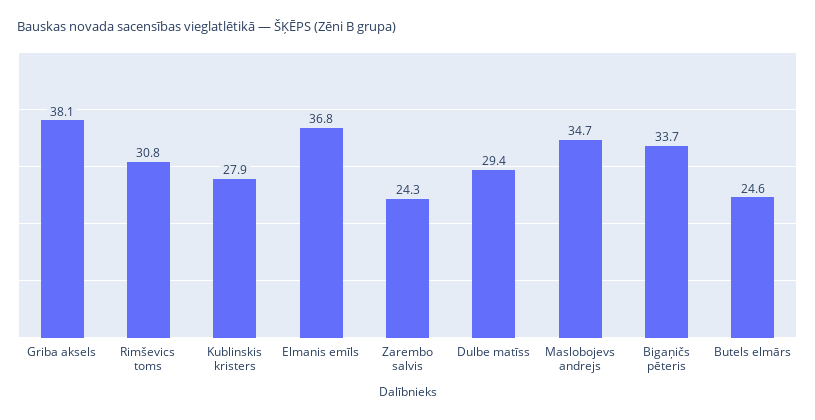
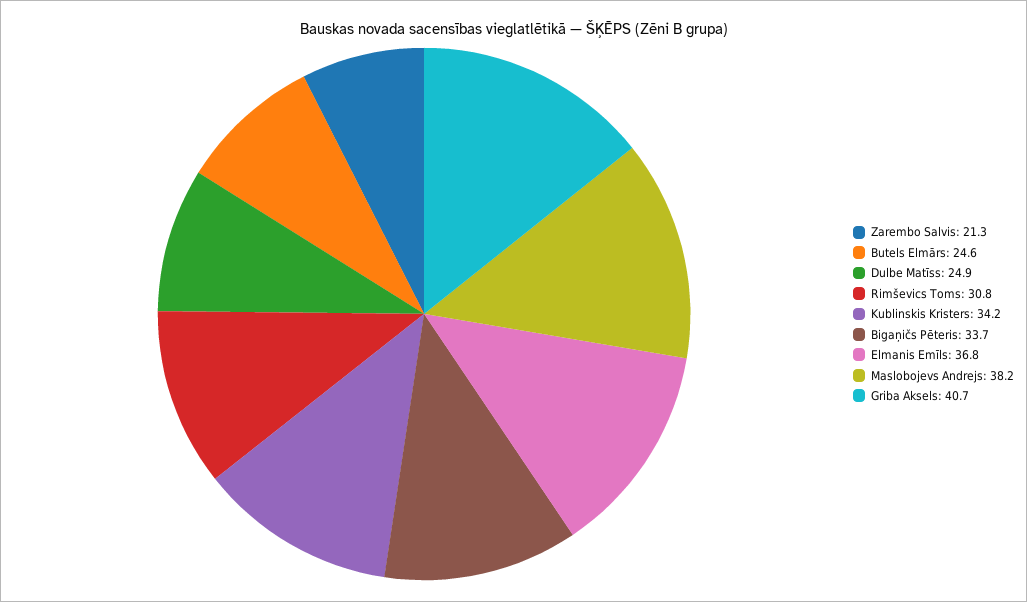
Griba aksels: 38.1 -> 40.7
Kublinskis kristers: 27.9 -> 34.2
Zarembo salvis: 24.3 -> 21.3
Dulbe matīss: 29.4 -> 24.9
Maslobojevs andrejs: 34.7 -> 38.2

